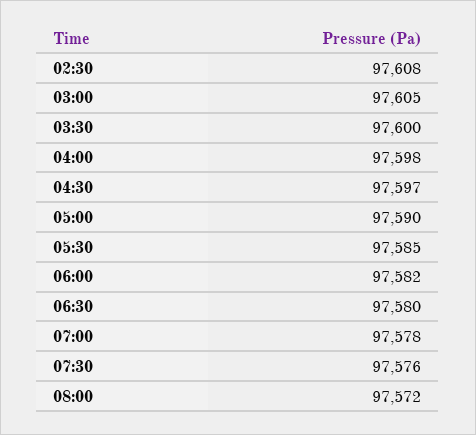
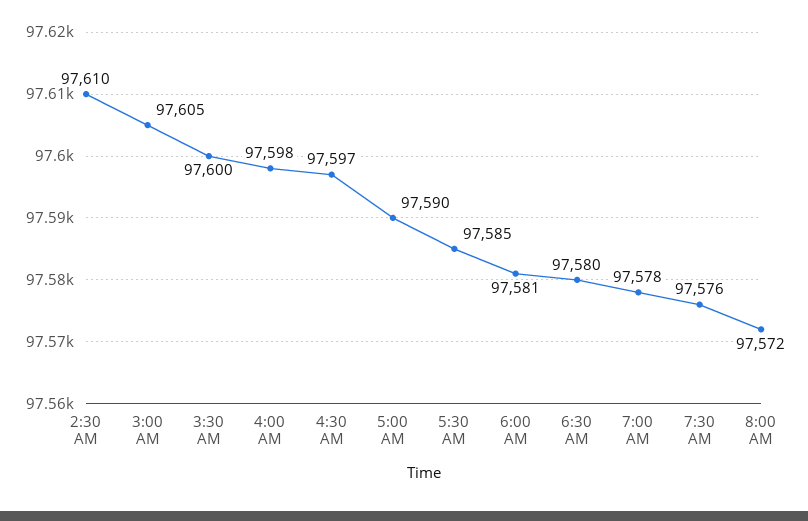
02:30: 97608 -> 97610
06:00: 97582 -> 97581

